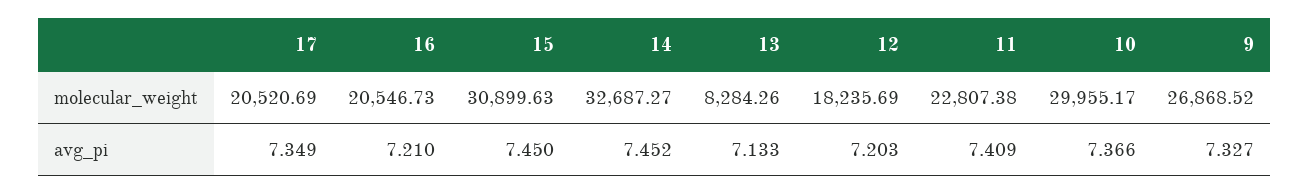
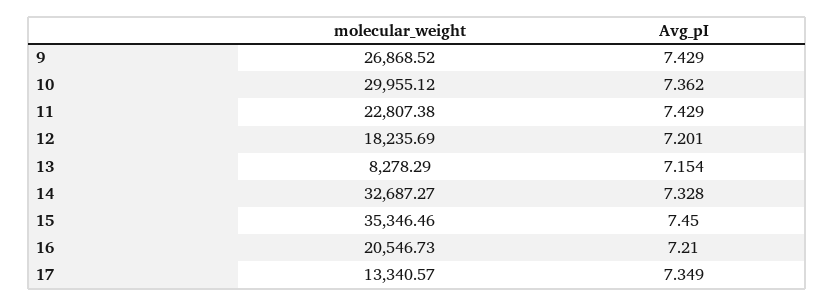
17, molecular_weight: 20520.69 -> 13340.57
15, molecular_weight: 30899.63 -> 35346.46
13, molecular_weight: 8284.26 -> 8278.29
10, molecular_weight: 29955.17 -> 29955.12
14, avg_pi: 7.452 -> 7.328
13, avg_pi: 7.133 -> 7.154
12, avg_pi: 7.203 -> 7.201
11, avg_pi: 7.409 -> 7.429
10, avg_pi: 7.366 -> 7.362
9, avg_pi: 7.327 -> 7.429

